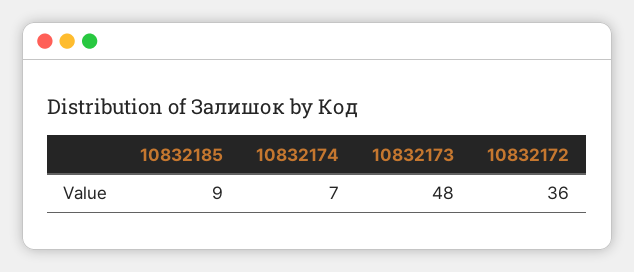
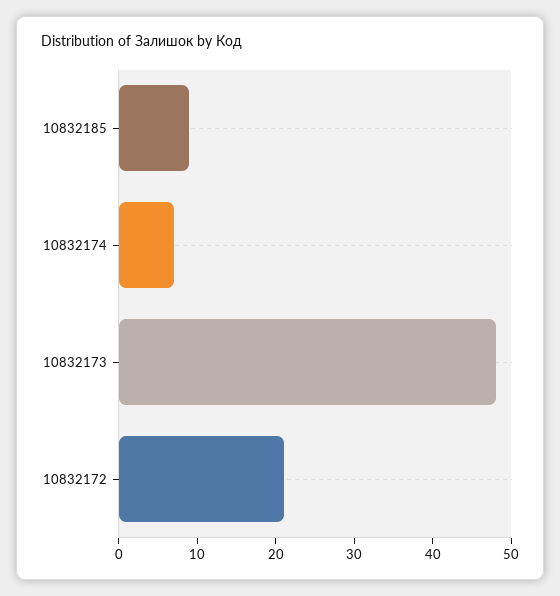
10832172: 36 -> 20

